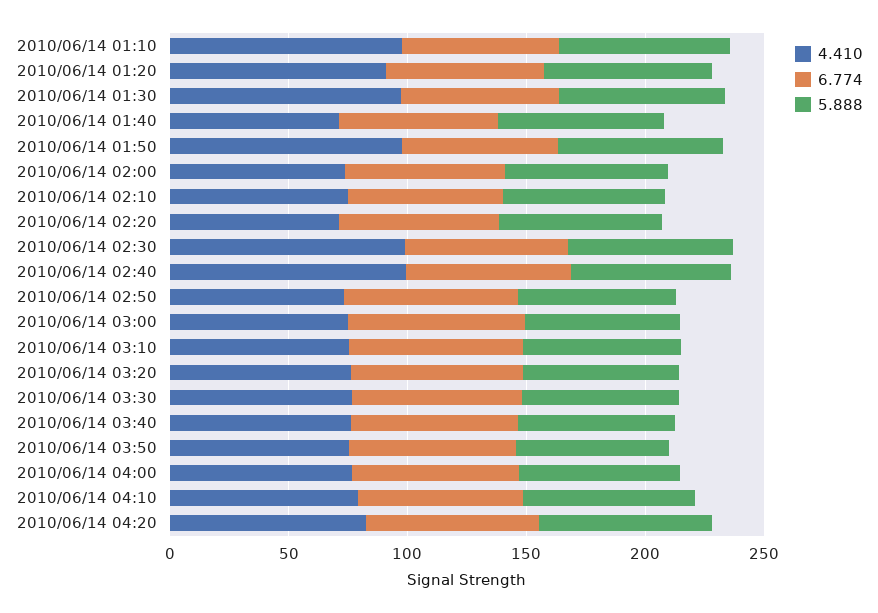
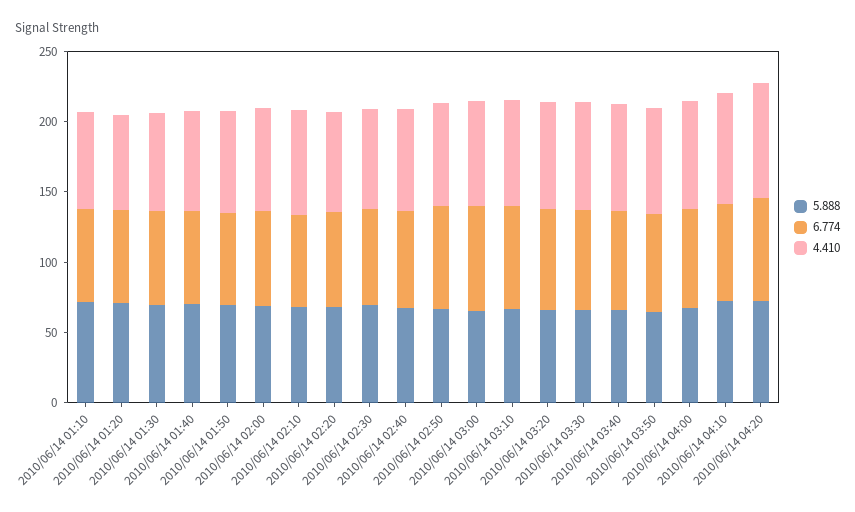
4.410, 2010/06/14 01:10: 100 -> 70
4.410, 2010/06/14 01:20: 90 -> 70
4.410, 2010/06/14 01:30: 100 -> 70
4.410, 2010/06/14 01:50: 100 -> 70
4.410, 2010/06/14 02:30: 100 -> 70
4.410, 2010/06/14 02:40: 100 -> 70

